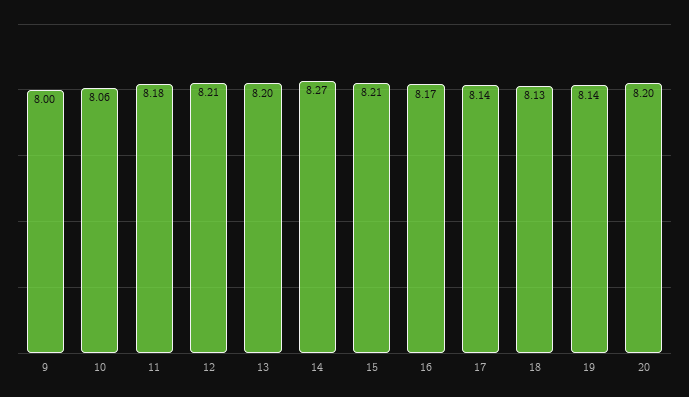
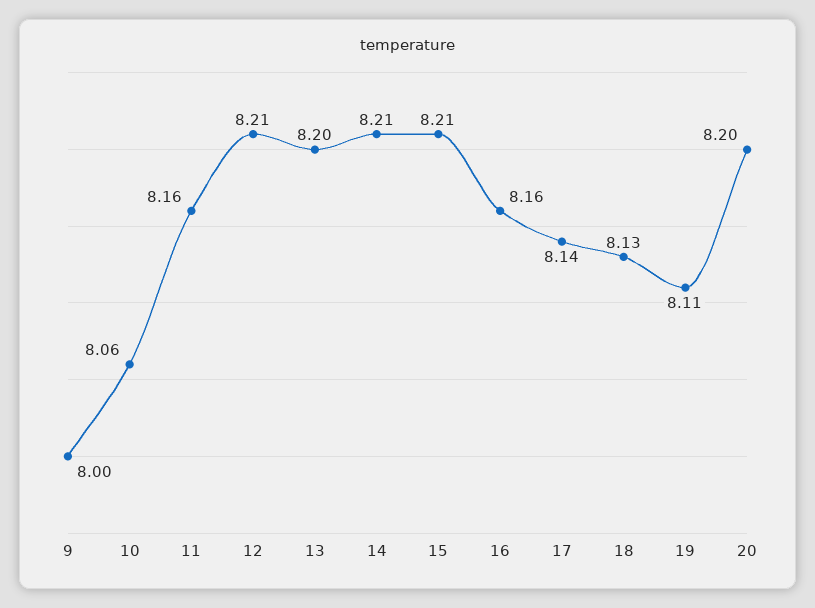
11: 8.18 -> 8.16
14: 8.27 -> 8.21
16: 8.17 -> 8.16
19: 8.14 -> 8.11

